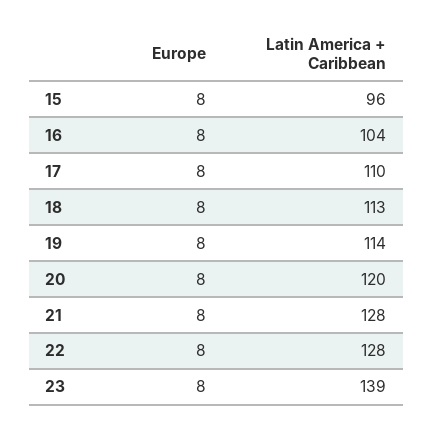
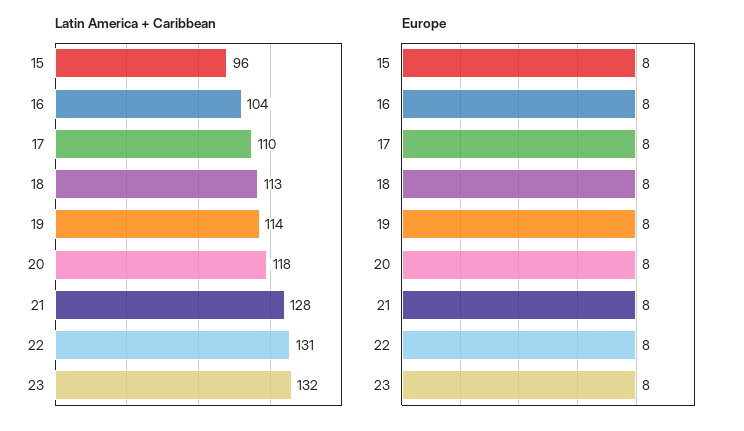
Latin America + Caribbean, 20: 120 -> 118
Latin America + Caribbean, 22: 128 -> 131
Latin America + Caribbean, 23: 139 -> 132

